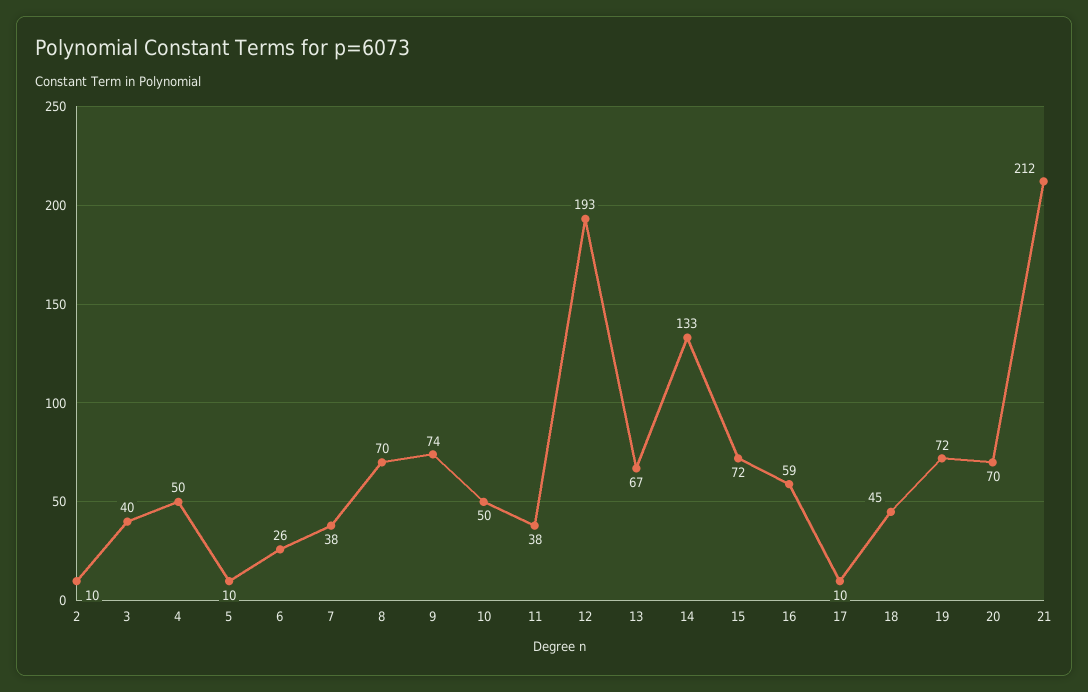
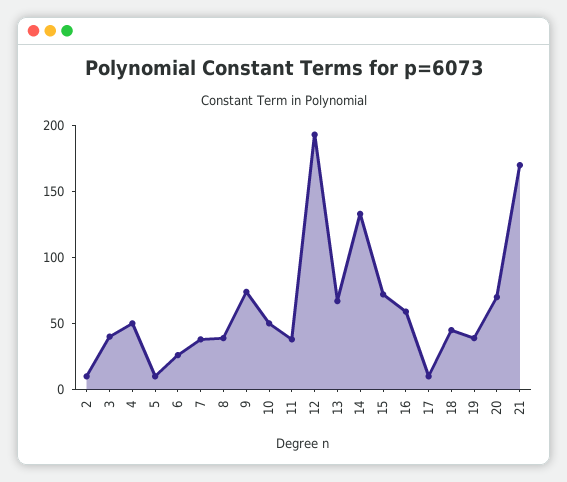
8: 70 -> 40
19: 72 -> 40
21: 212 -> 170

